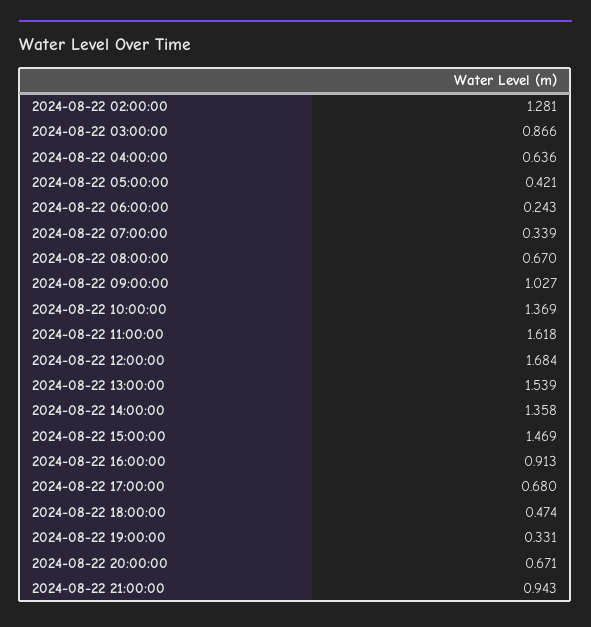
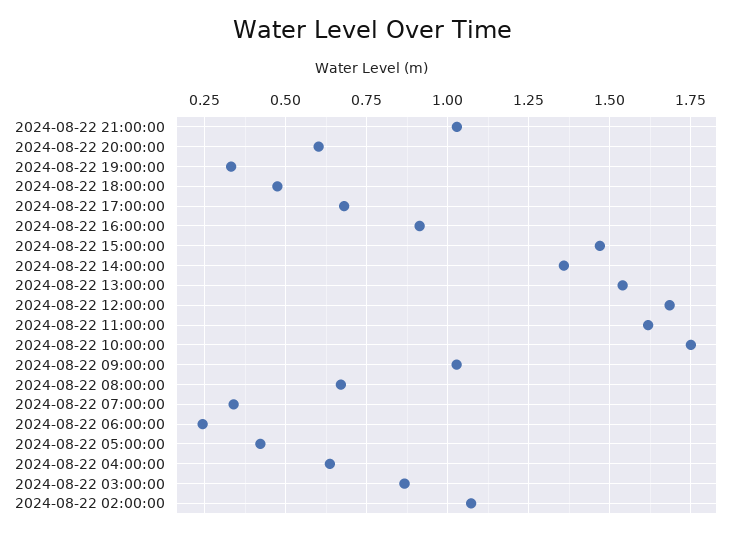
2024-08-22 02:00:00: 1.281 -> 1.075
2024-08-22 10:00:00: 1.369 -> 1.75
2024-08-22 20:00:00: 0.671 -> 0.6
2024-08-22 21:00:00: 0.943 -> 1.025

